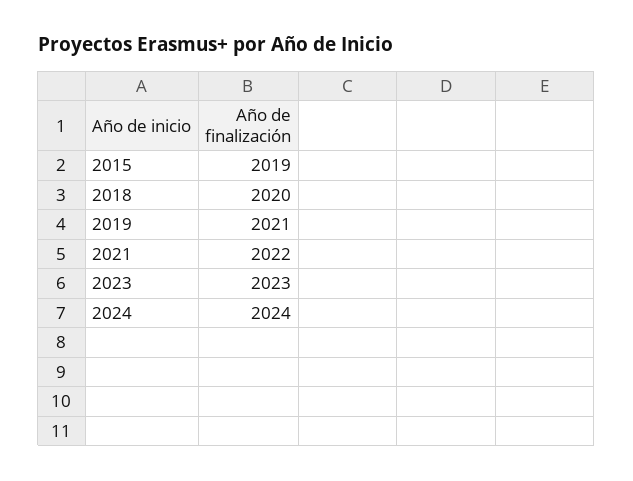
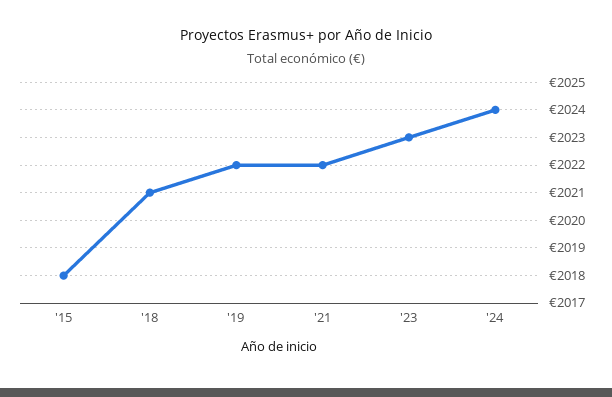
2015: 2019 -> 2018
2018: 2020 -> 2021
2019: 2021 -> 2022

